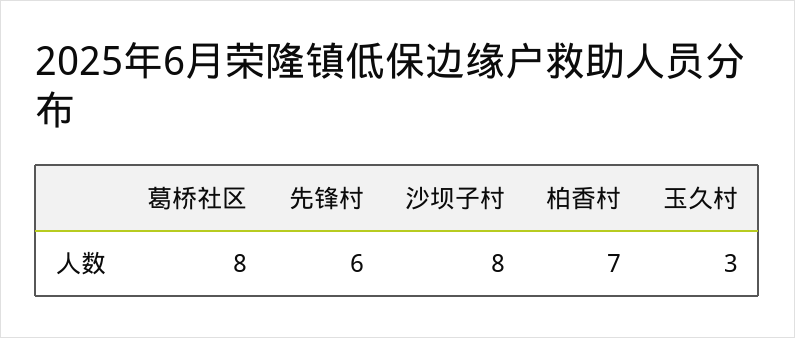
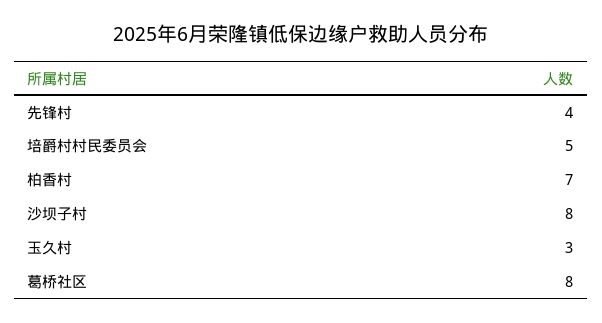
先锋村: 6 -> 4
培爵村村民委员会: none -> 5

